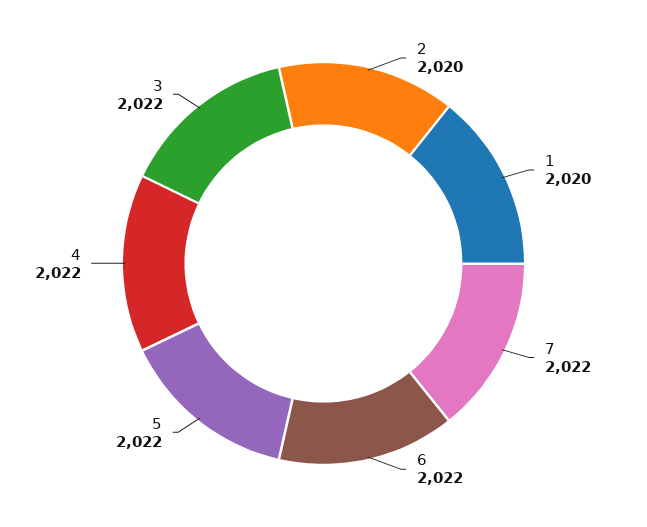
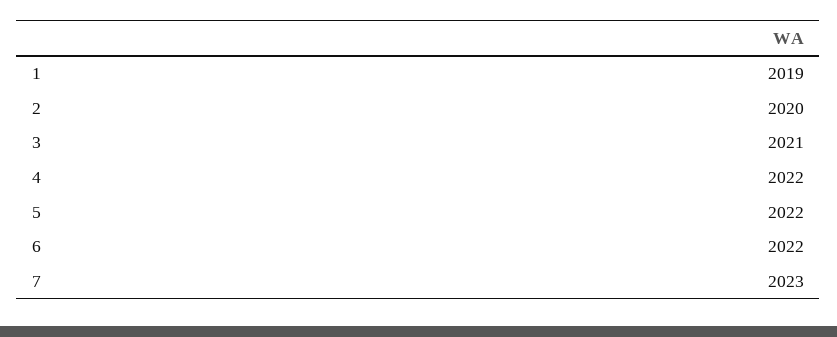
1: 2020 -> 2019
7: 2022 -> 2023
3: 2022 -> 2021

